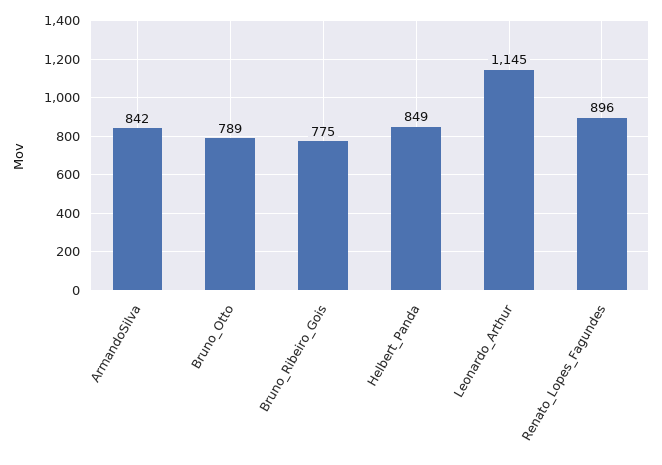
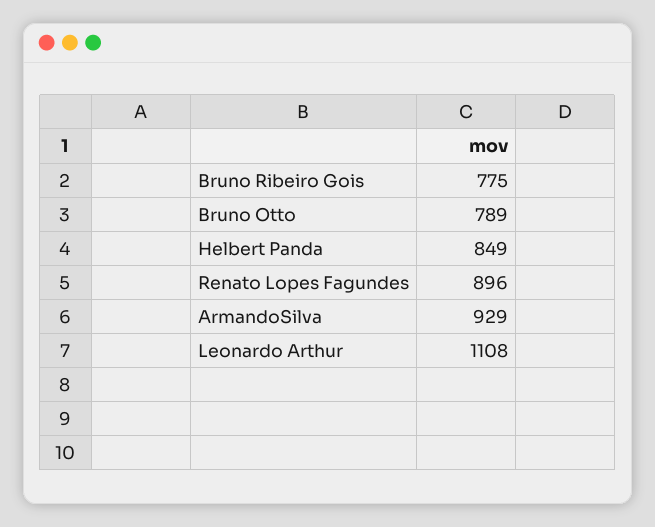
ArmandoSilva: 842 -> 929
Leonardo_Arthur: 1145 -> 1108

